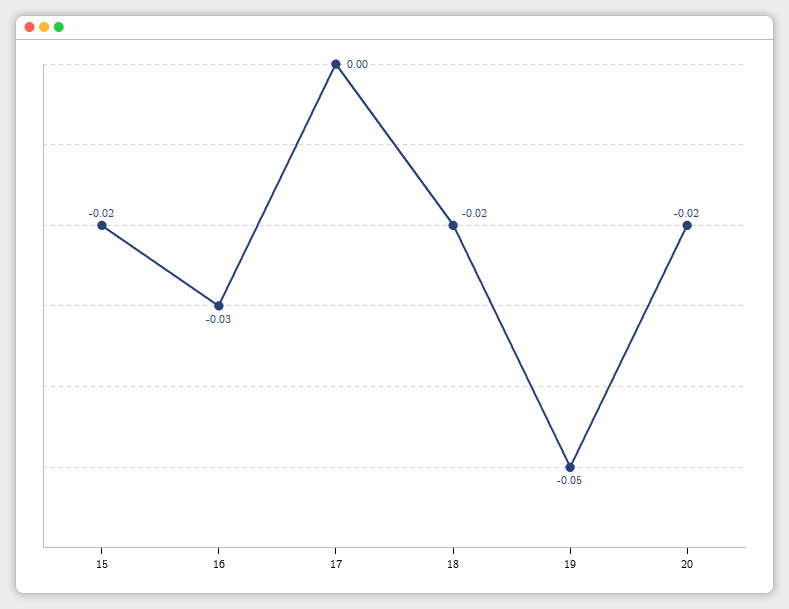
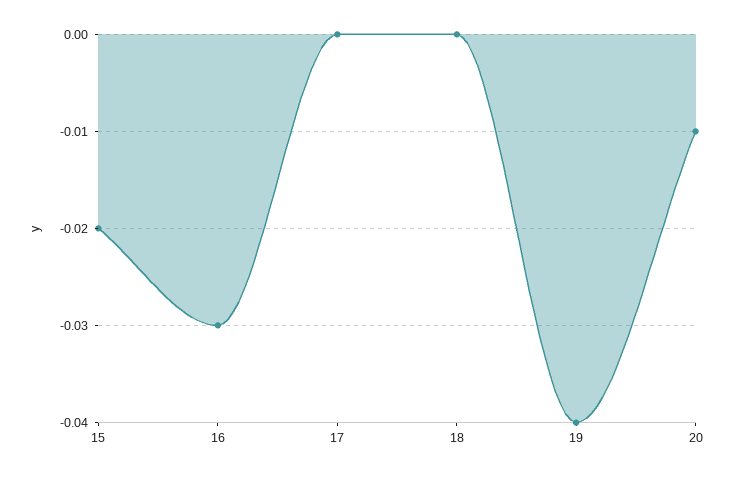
18: -0.02 -> 0
19: -0.05 -> -0.04
20: -0.02 -> -0.01

